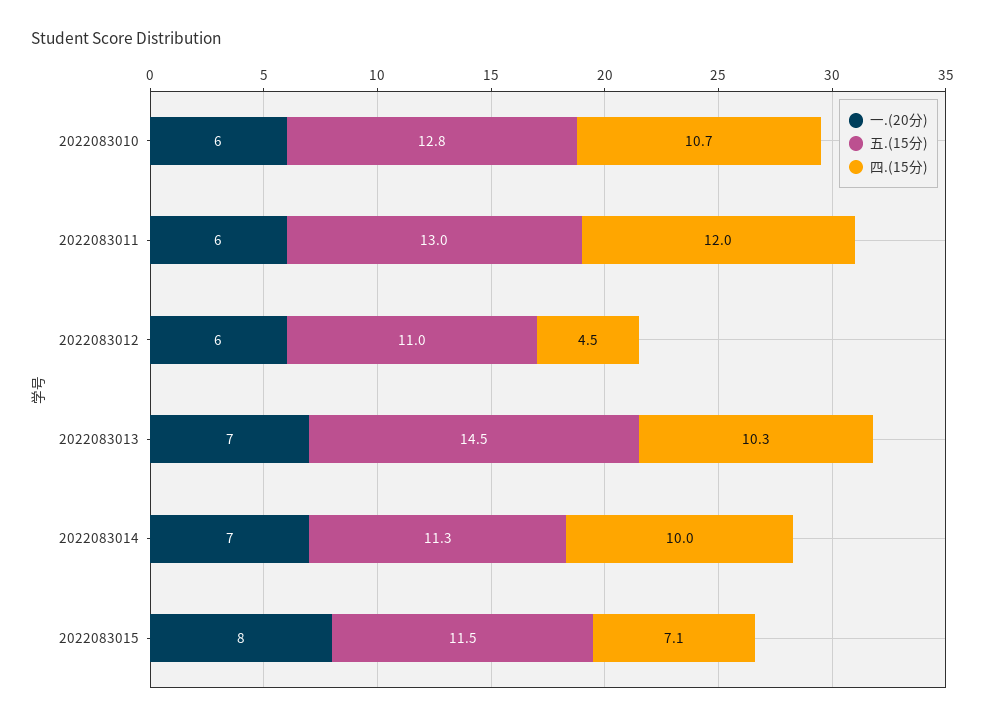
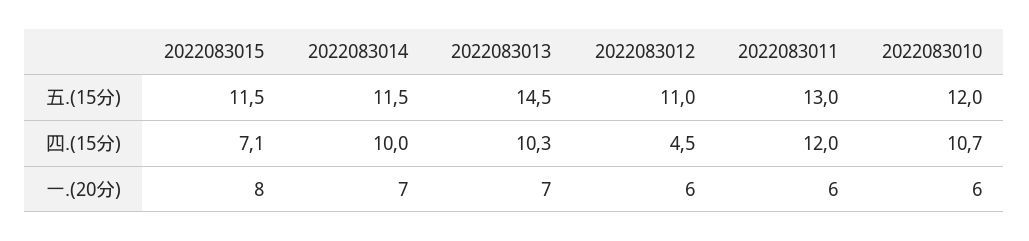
五.(15分), 2022083010: 12.8 -> 12
五.(15分), 2022083014: 11.3 -> 11.5

